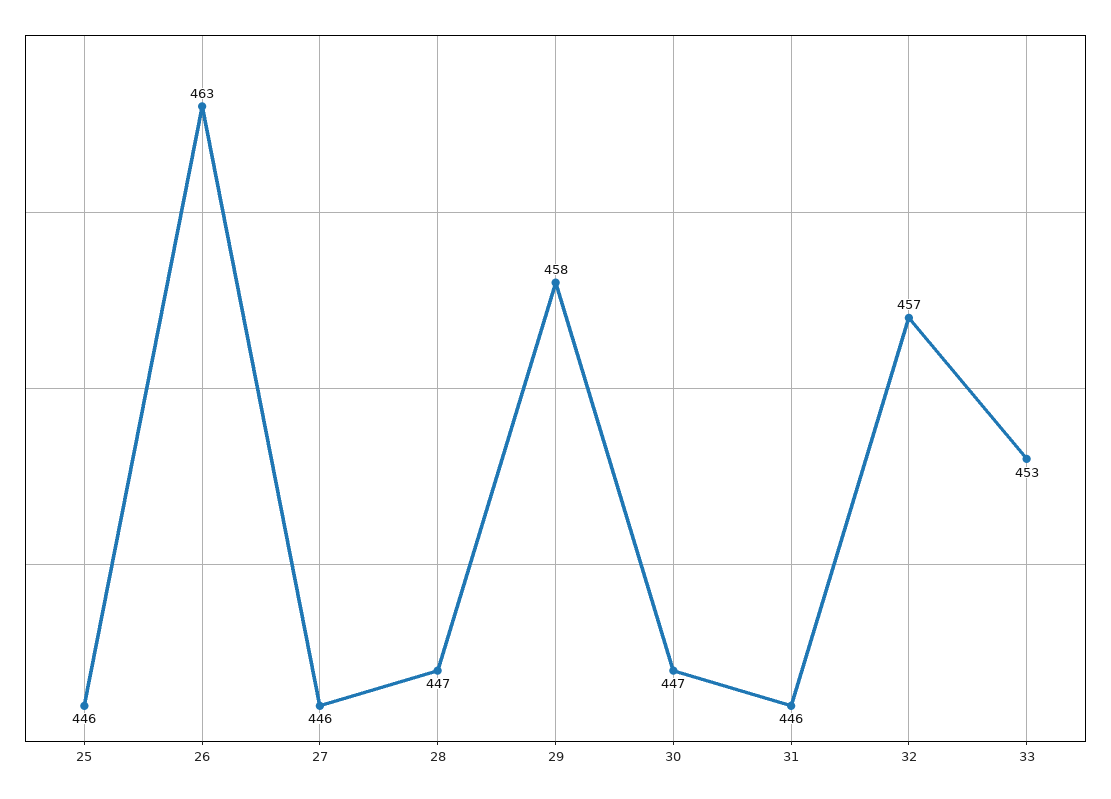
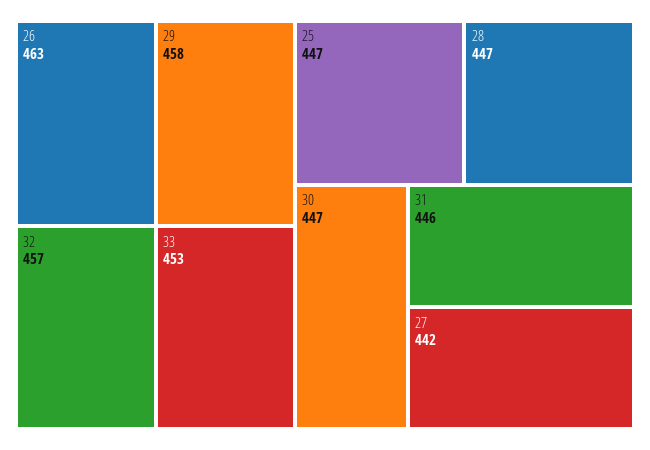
25: 446 -> 447
27: 446 -> 442

